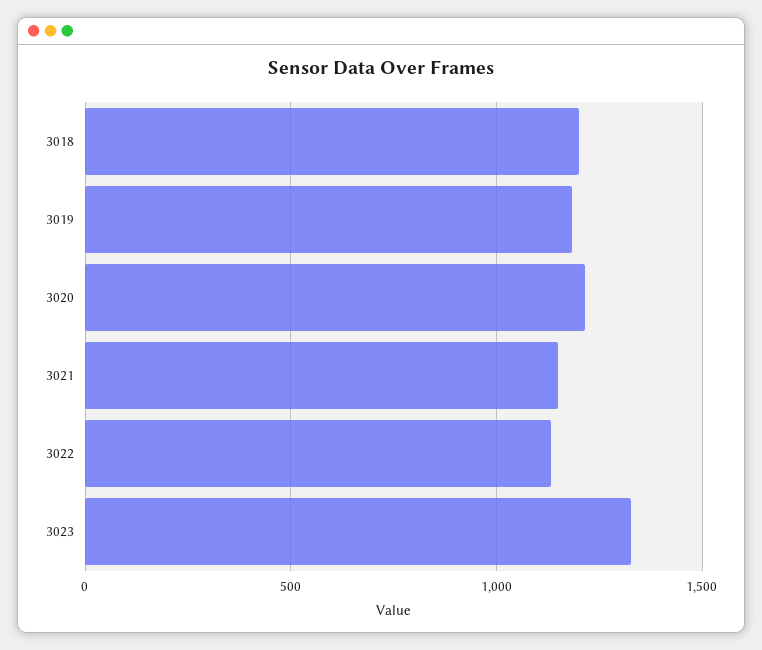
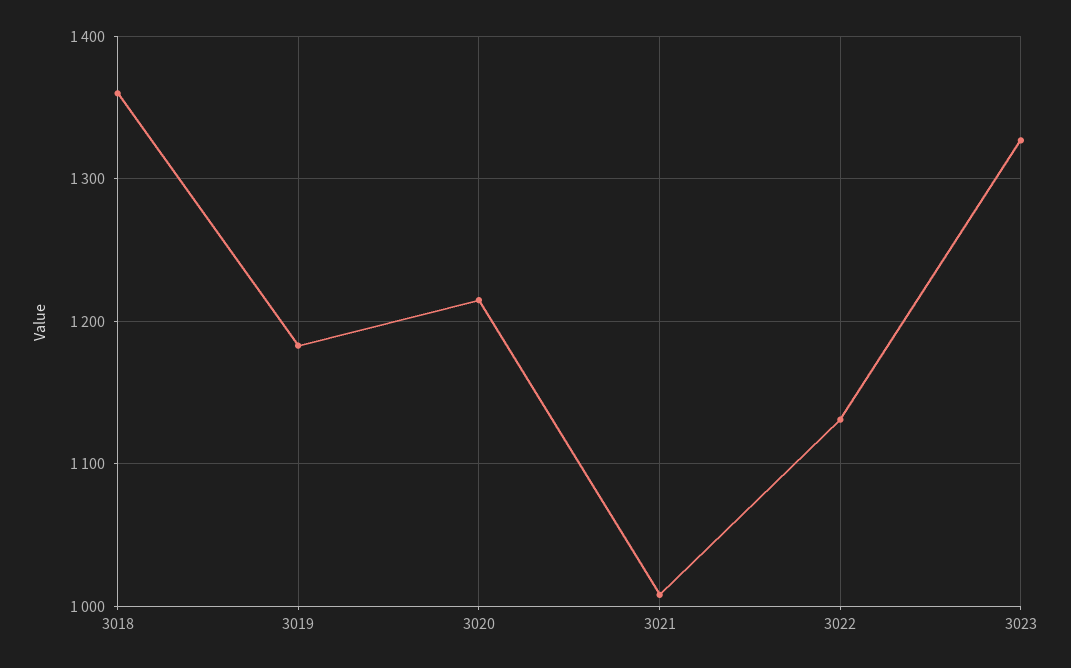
3018: 1200 -> 1360
3021: 1150 -> 1010

